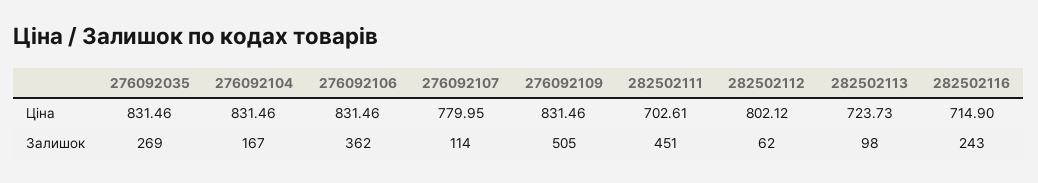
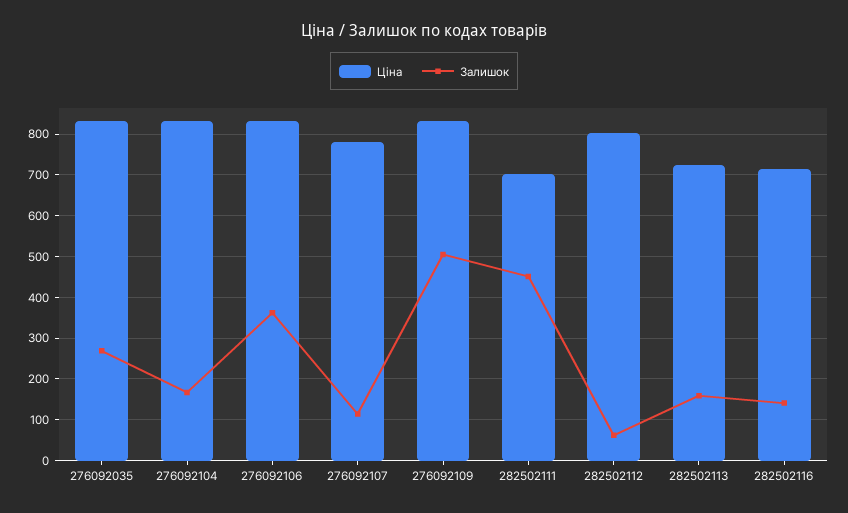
Залишок, 282502113: 98 -> 160
Залишок, 282502116: 243 -> 140

